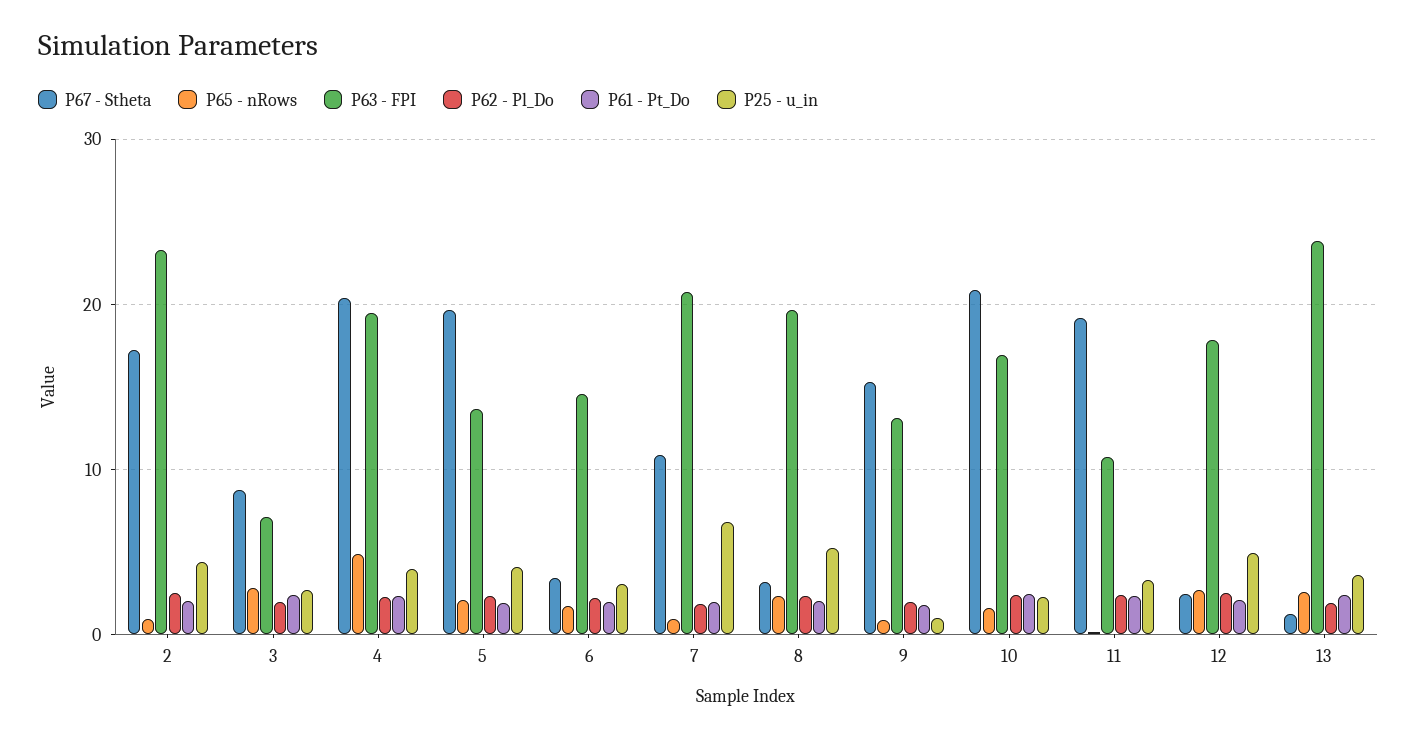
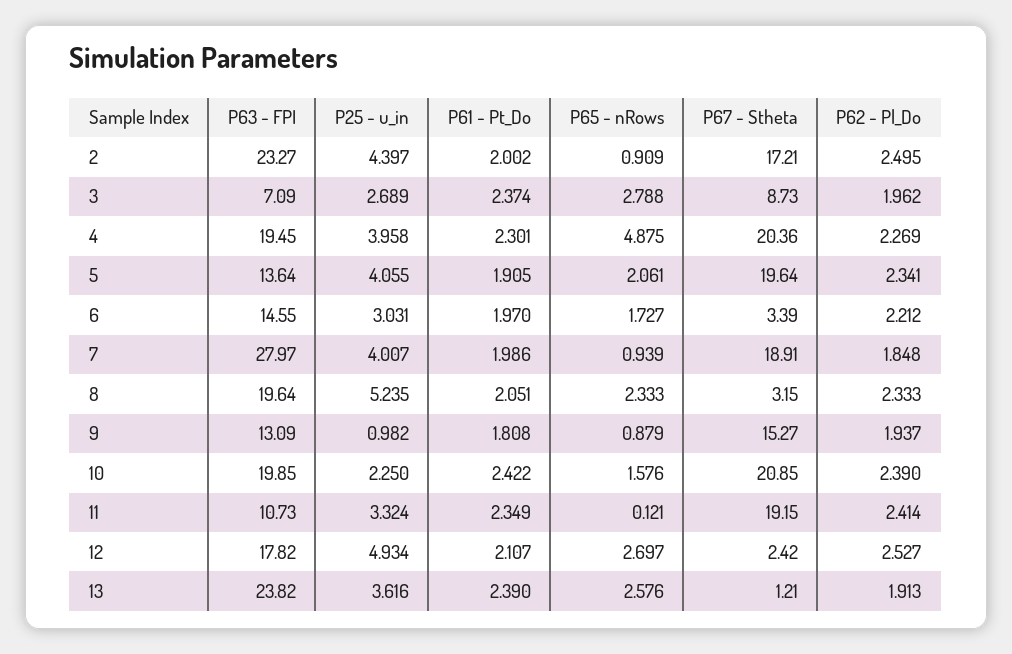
P67 - Stheta, 7: 11 -> 18.91
P63 - FPI, 7: 21 -> 27.97
P25 - u_in, 7: 7 -> 4.007
P63 - FPI, 10: 17 -> 19.85

